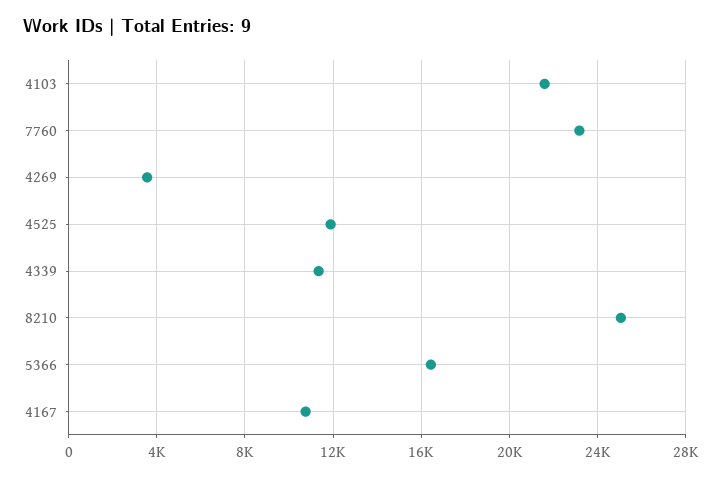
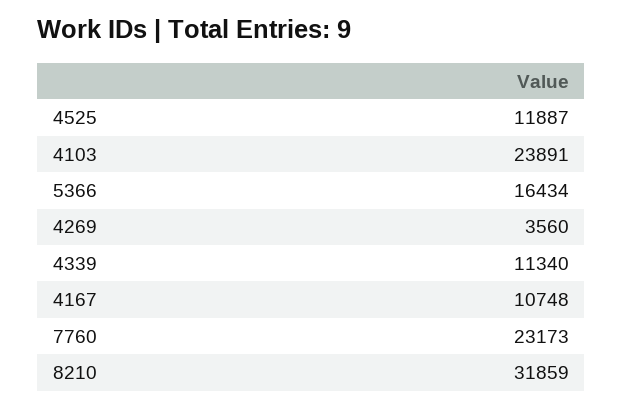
4103: 21500 -> 23891
8210: 25000 -> 31859

